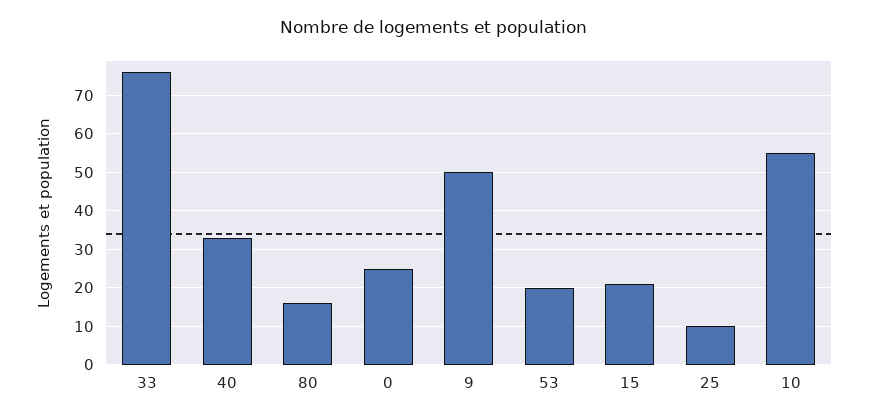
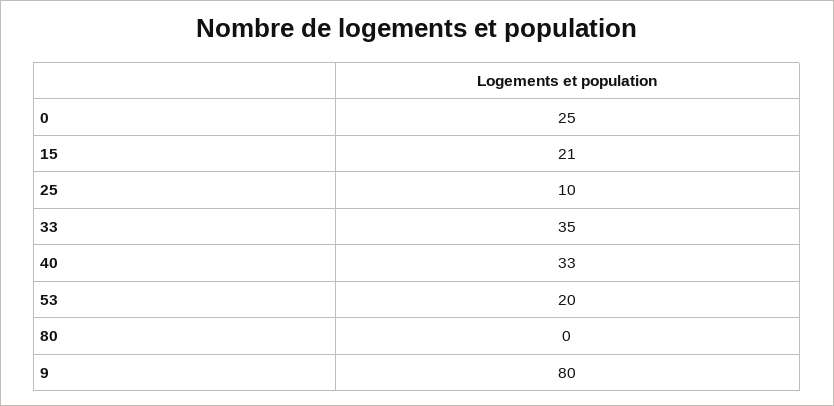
33: 75 -> 35
80: 15 -> 0
9: 50 -> 80
10: 55 -> none

